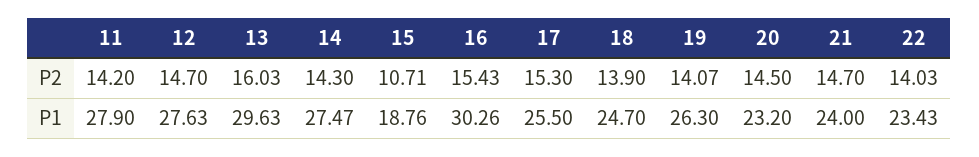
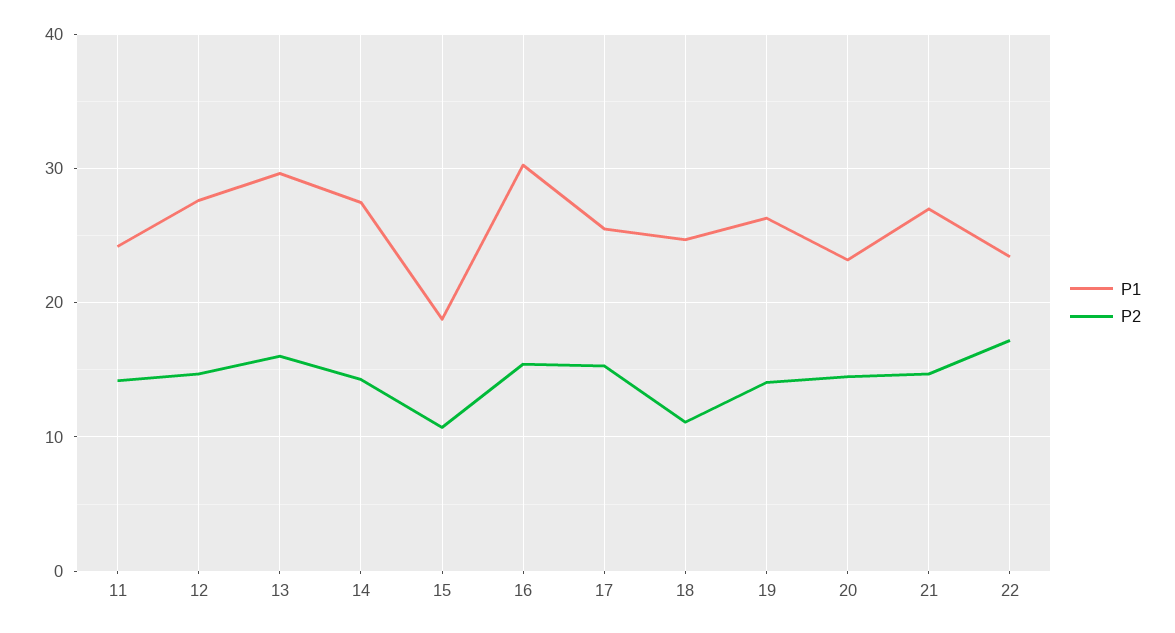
P2, 18: 13.9 -> 11
P2, 22: 14.03 -> 17
P1, 11: 27.9 -> 24
P1, 21: 24 -> 27

